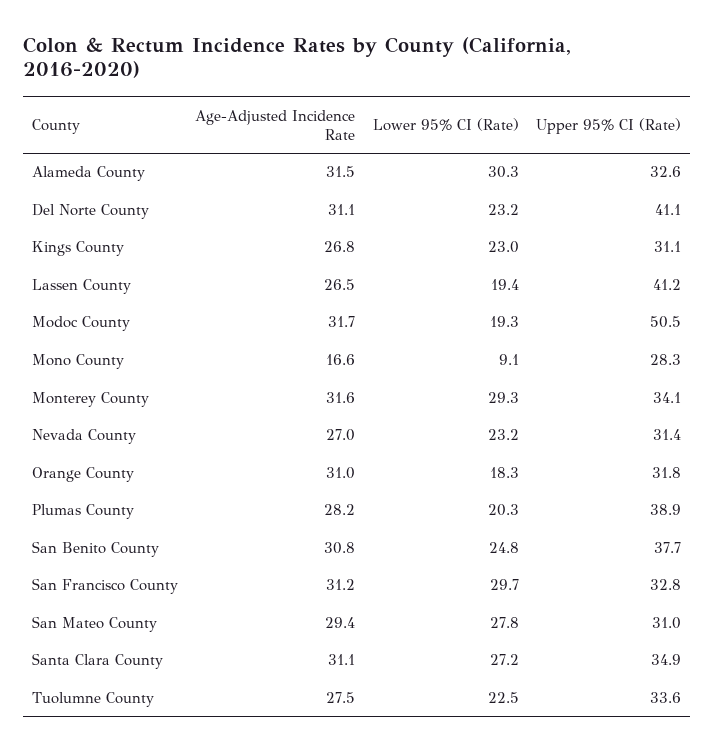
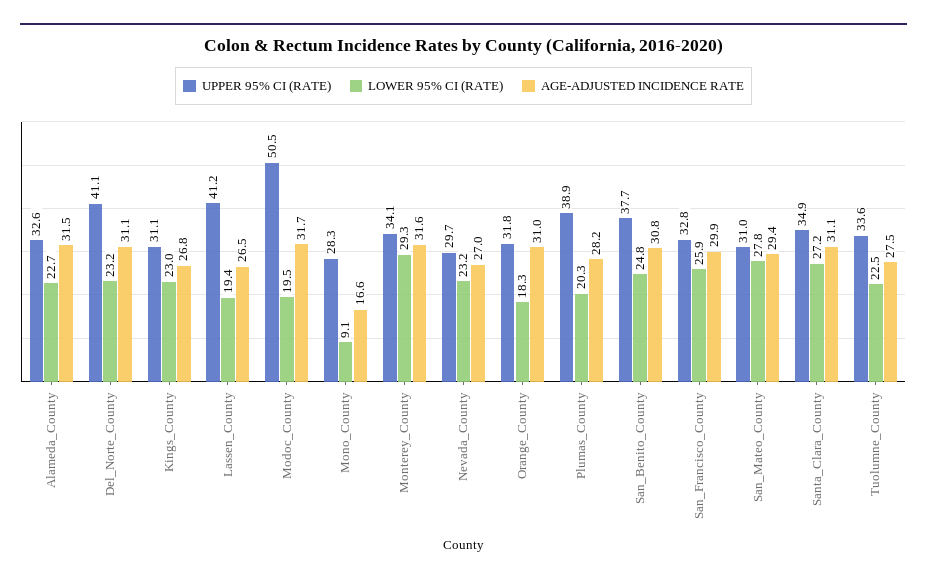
Lower 95% CI (Rate), Alameda County: 30.3 -> 22.7
Lower 95% CI (Rate), Modoc County: 19.3 -> 19.5
Upper 95% CI (Rate), Nevada County: 31.4 -> 29.7
Age-Adjusted Incidence Rate, San Francisco County: 31.2 -> 29.9
Lower 95% CI (Rate), San Francisco County: 29.7 -> 25.9

